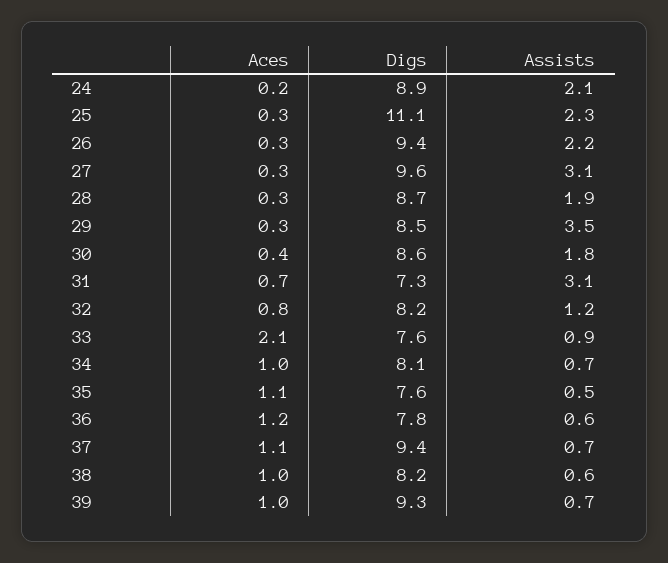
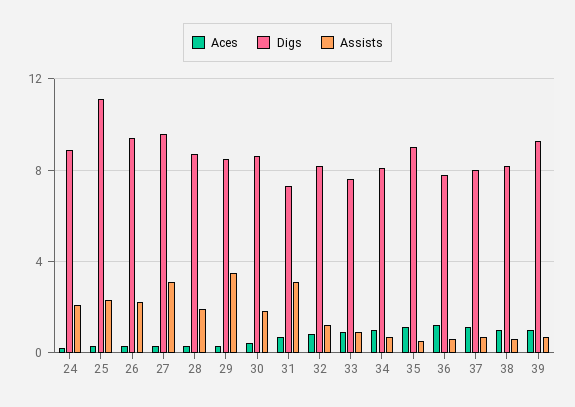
Aces, 33: 2.1 -> 1
Digs, 35: 7.6 -> 9
Digs, 37: 9.4 -> 8

